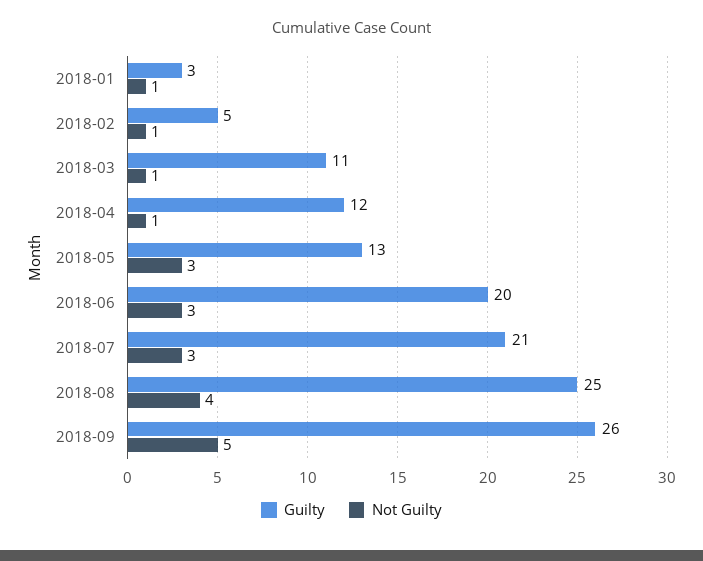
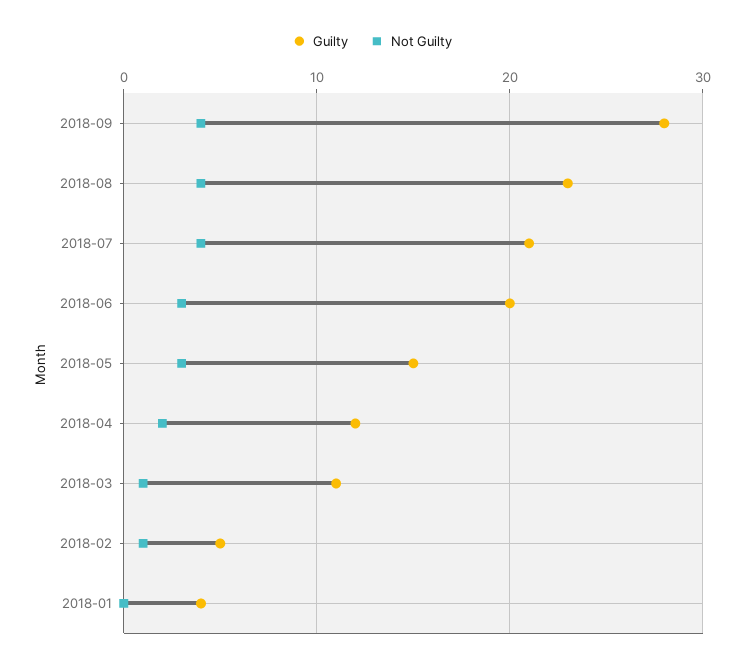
Guilty, 2018-01: 3 -> 4
Not Guilty, 2018-01: 1 -> 0
Not Guilty, 2018-04: 1 -> 2
Guilty, 2018-05: 13 -> 15
Not Guilty, 2018-07: 3 -> 4
Guilty, 2018-08: 25 -> 23
Guilty, 2018-09: 26 -> 28
Not Guilty, 2018-09: 5 -> 4

